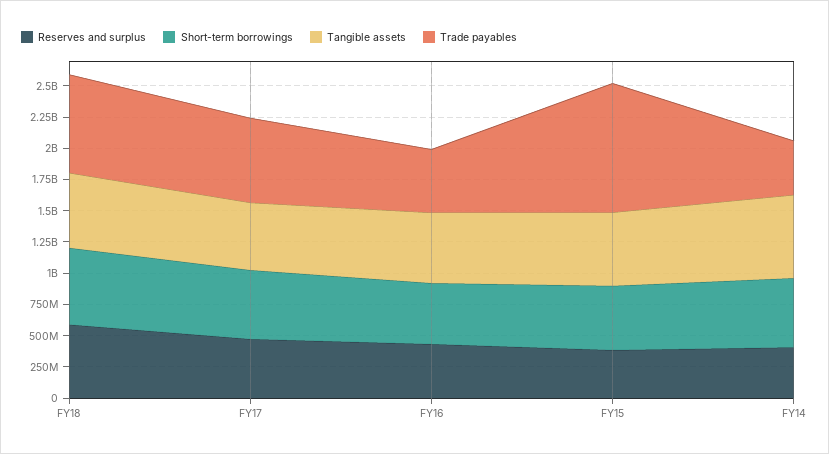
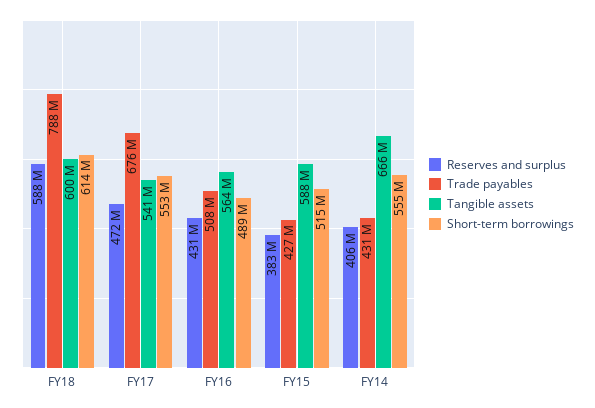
Trade payables, FY15: 1000000000 -> 427000000

